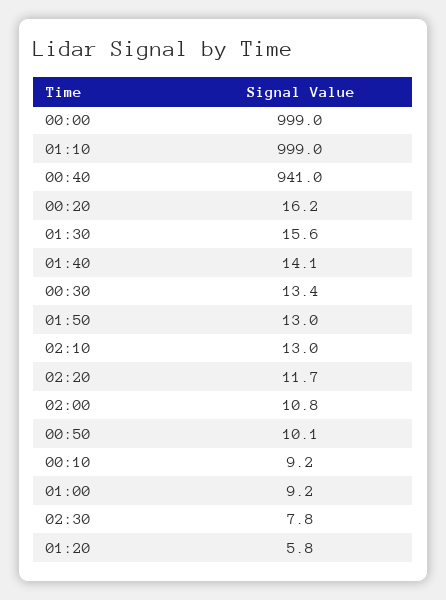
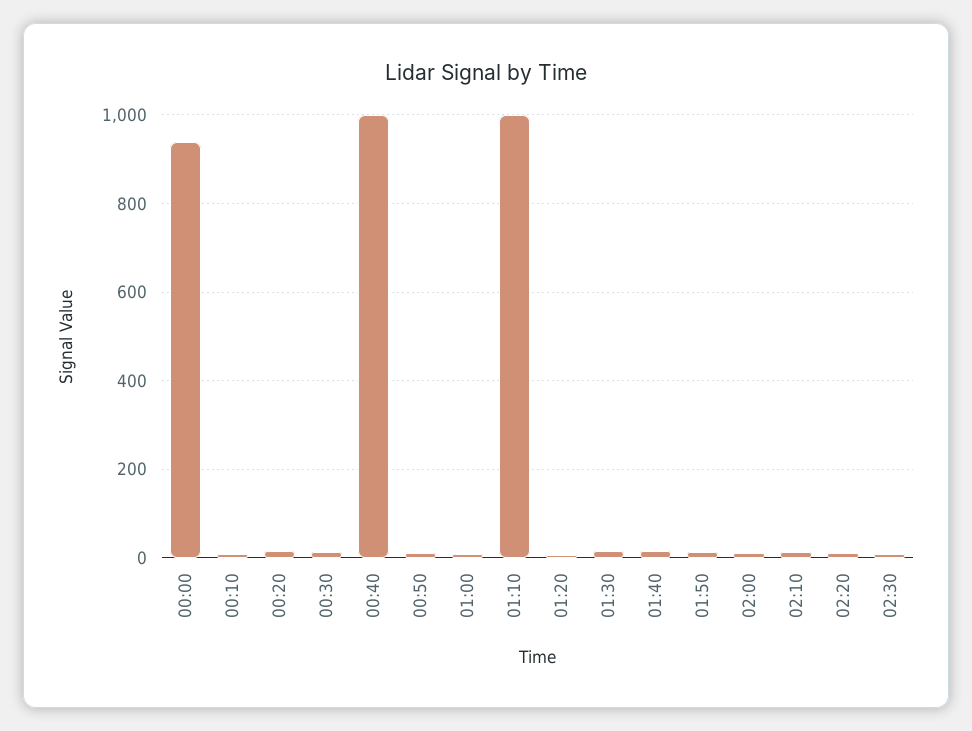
00:00: 999 -> 940
00:40: 941 -> 1000

